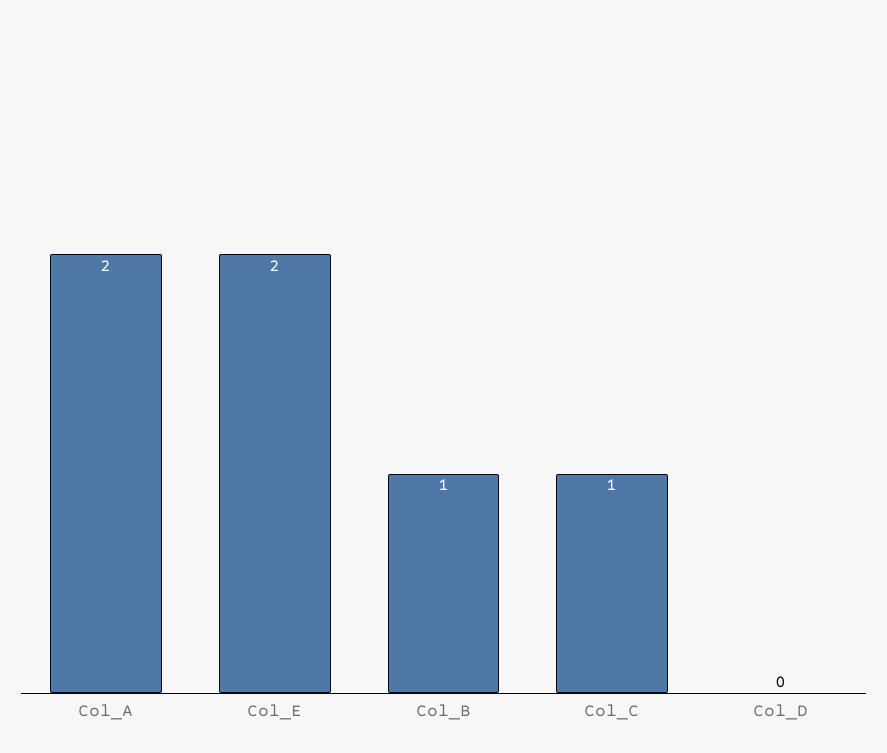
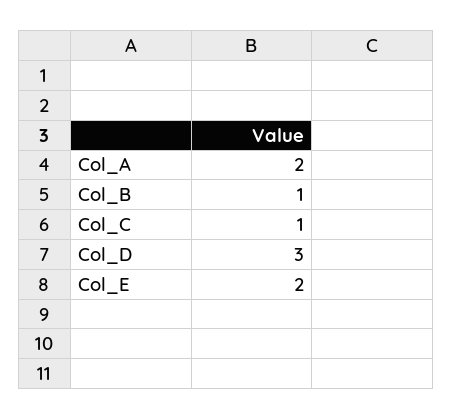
Col_D: 0 -> 3

